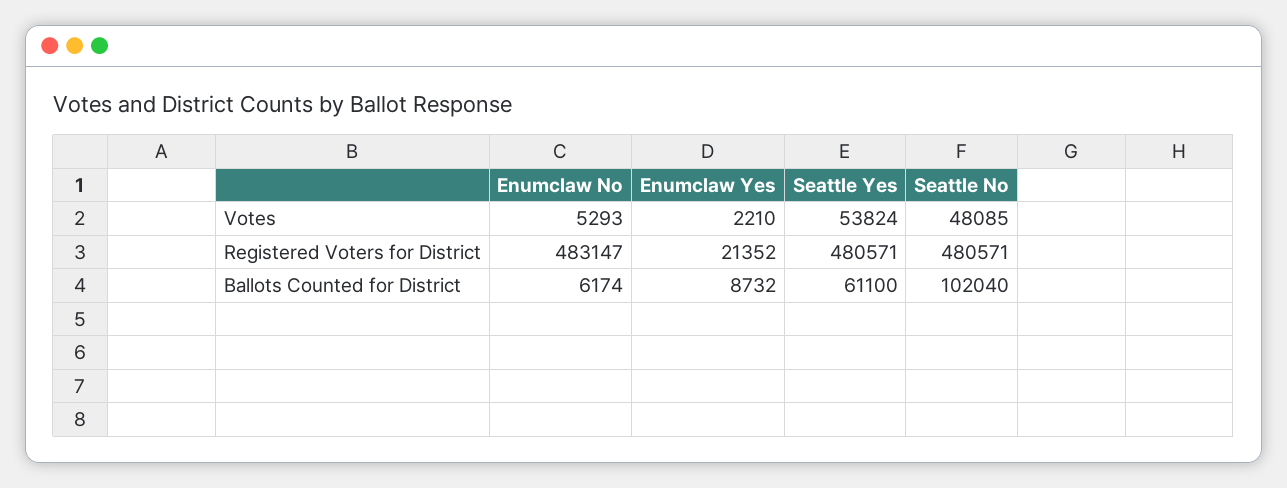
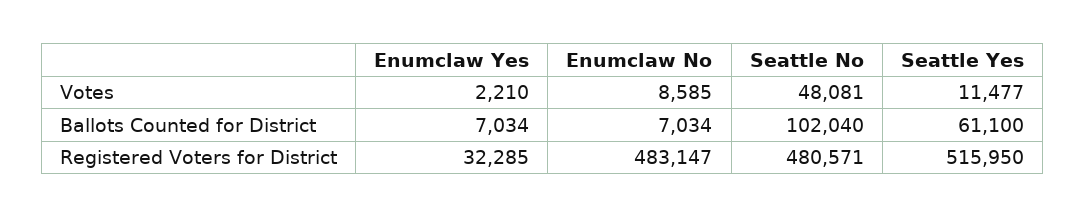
Enumclaw No, Votes: 5293 -> 8585
Seattle Yes, Votes: 53824 -> 11477
Seattle No, Votes: 48085 -> 48081
Enumclaw Yes, Registered Voters for District: 21352 -> 32285
Seattle Yes, Registered Voters for District: 480571 -> 515950
Enumclaw No, Ballots Counted for District: 6174 -> 7034
Enumclaw Yes, Ballots Counted for District: 8732 -> 7034

